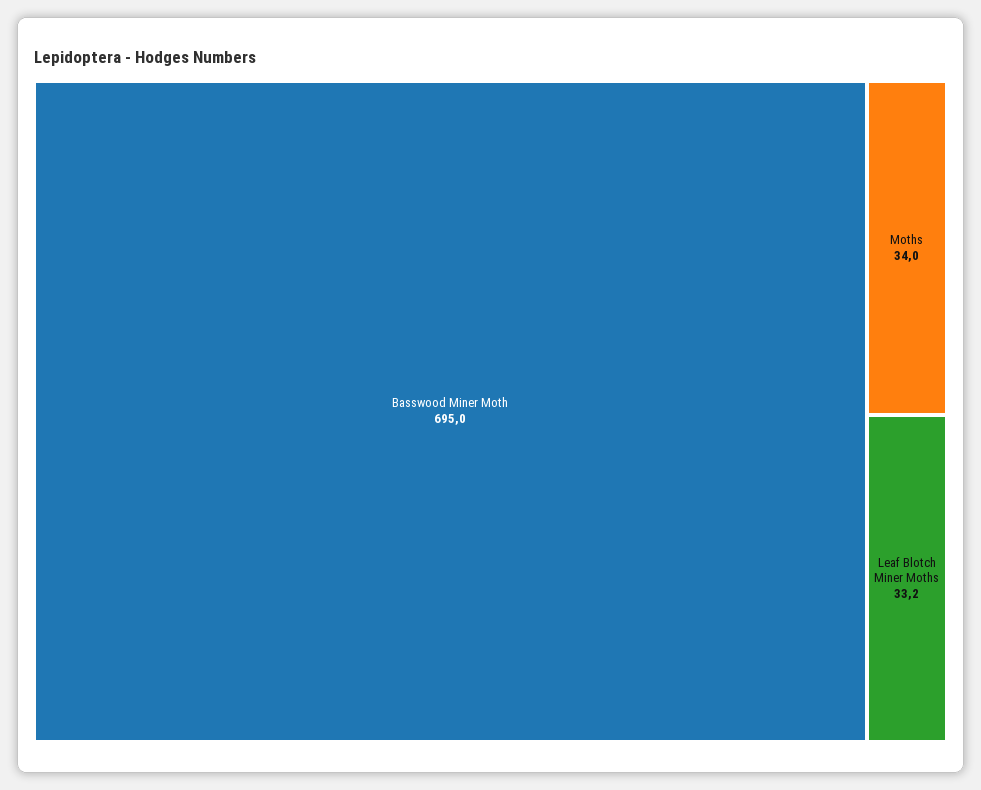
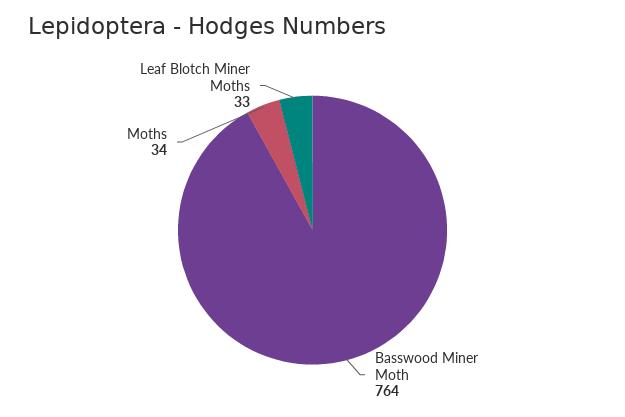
Basswood Miner Moth: 695 -> 764

